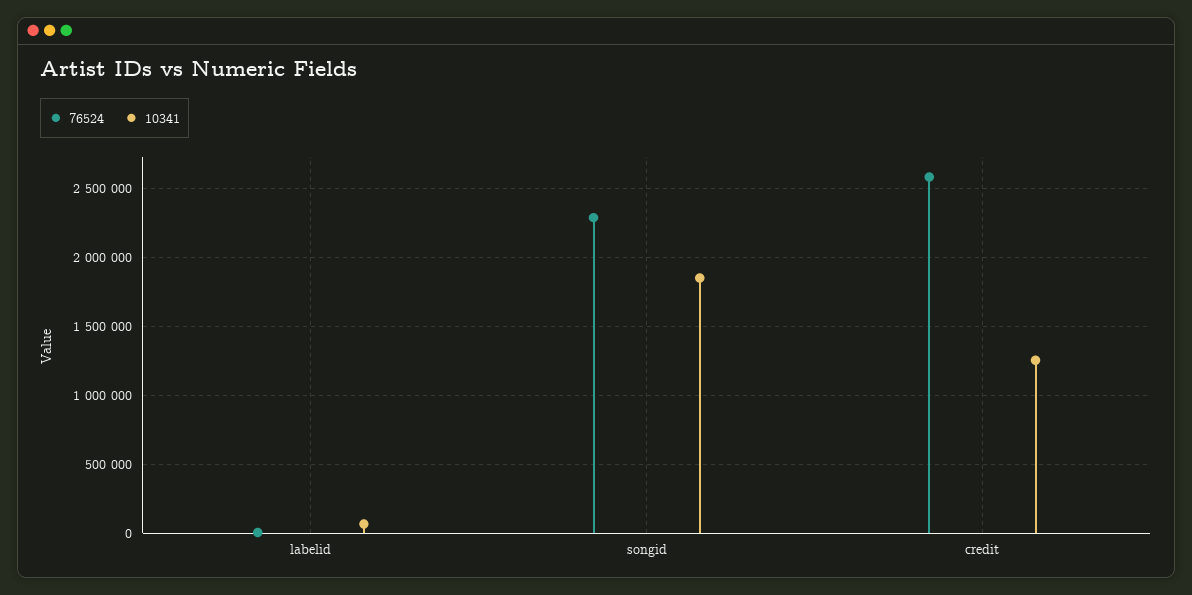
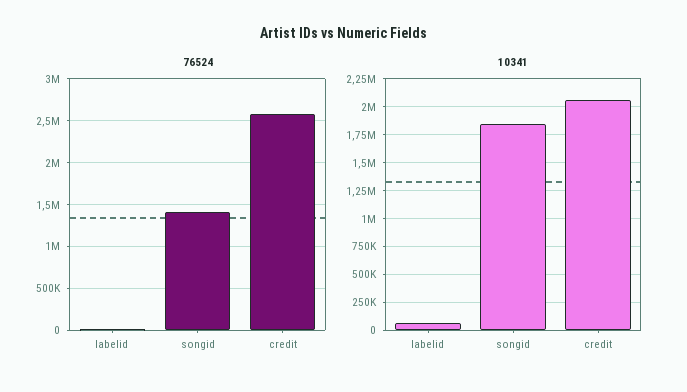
76524, songid: 2300000 -> 1400000
10341, credit: 1250000 -> 2000000

